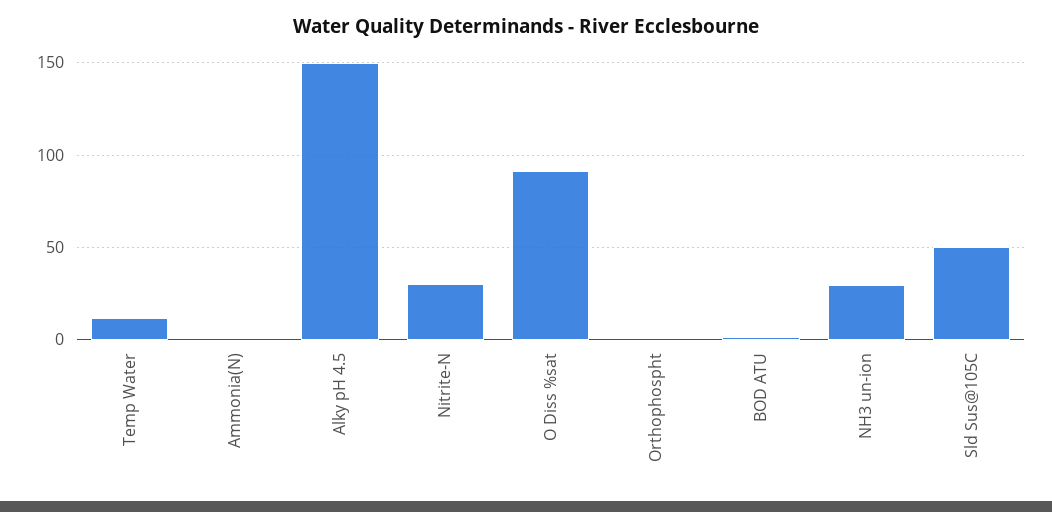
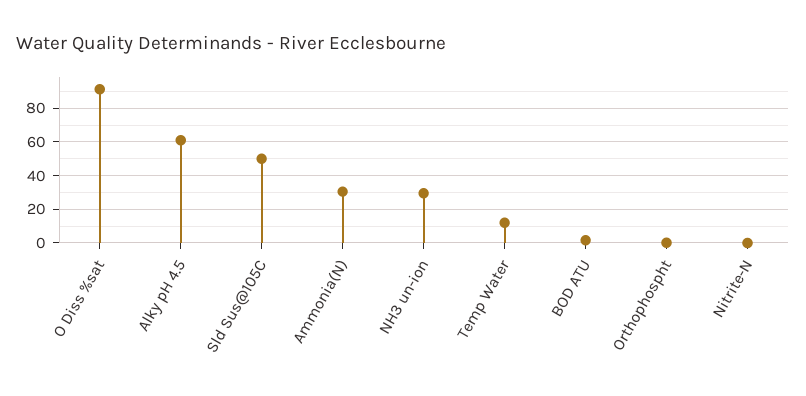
Ammonia(N): 0 -> 30
Alky pH 4.5: 150 -> 60
Nitrite-N: 30 -> 0

